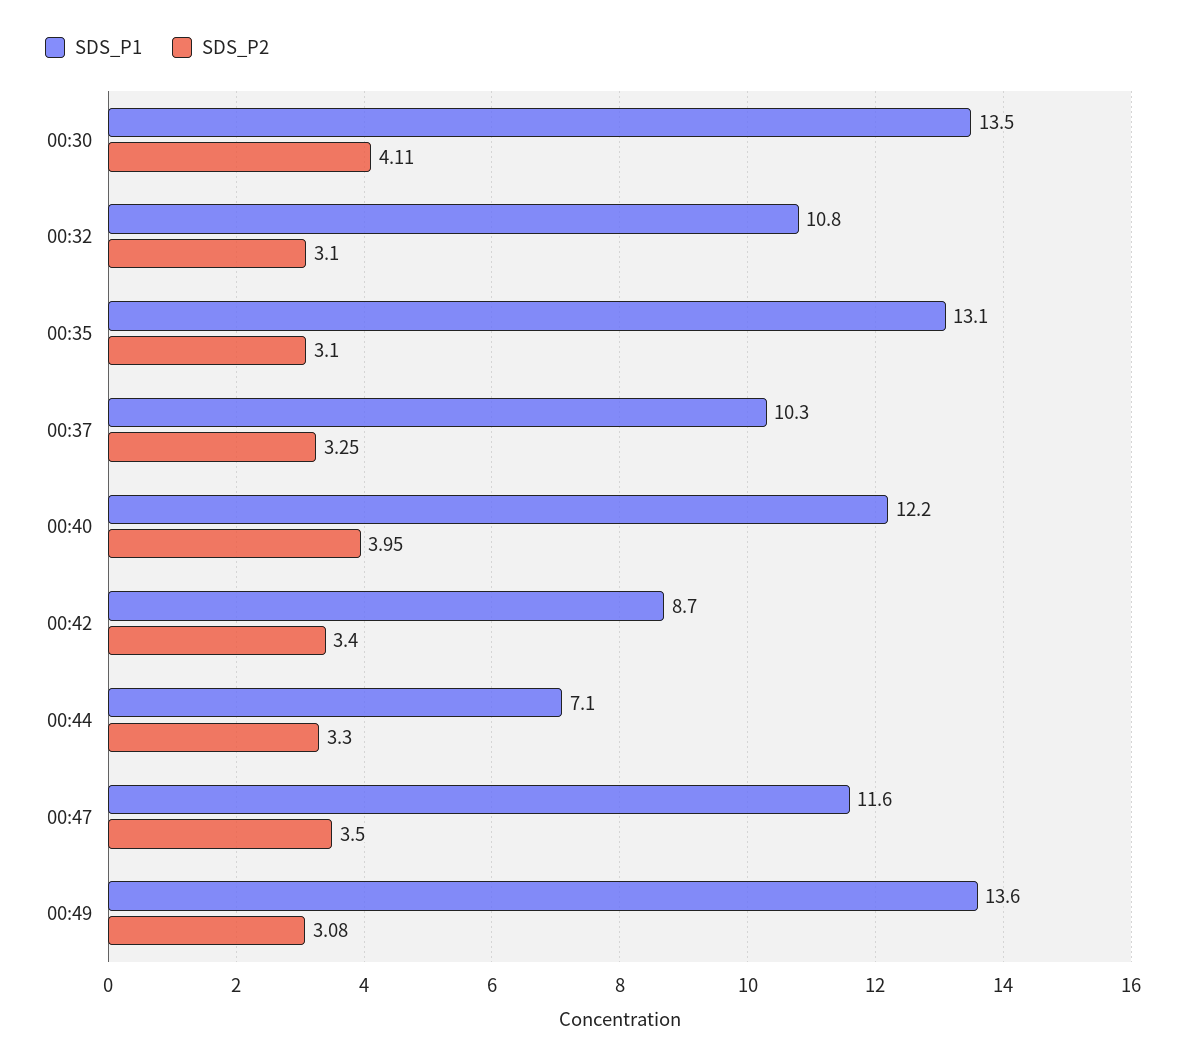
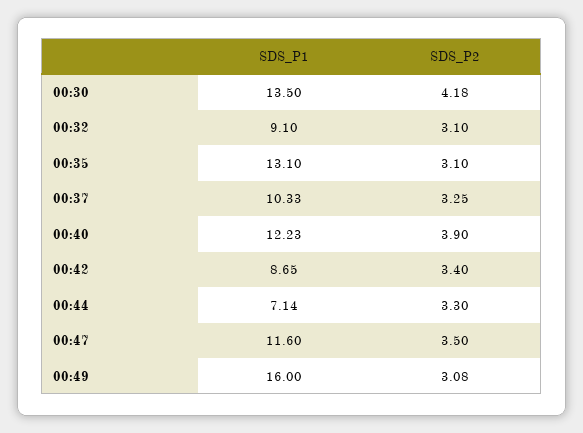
SDS_P2, 00:30: 4.11 -> 4.18
SDS_P1, 00:32: 10.8 -> 9.1
SDS_P2, 00:40: 3.95 -> 3.9
SDS_P1, 00:49: 13.6 -> 16

